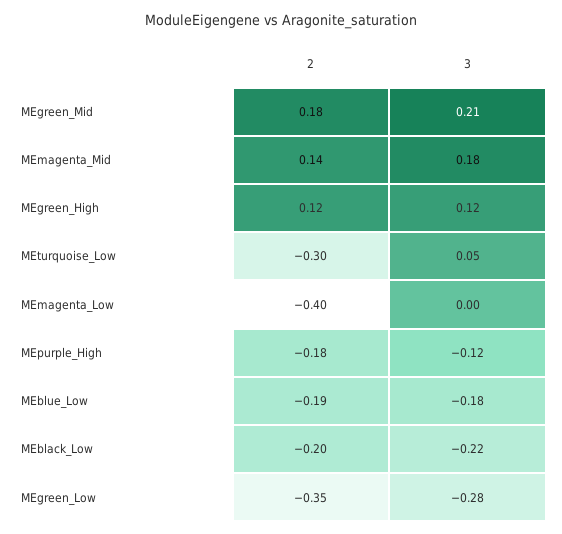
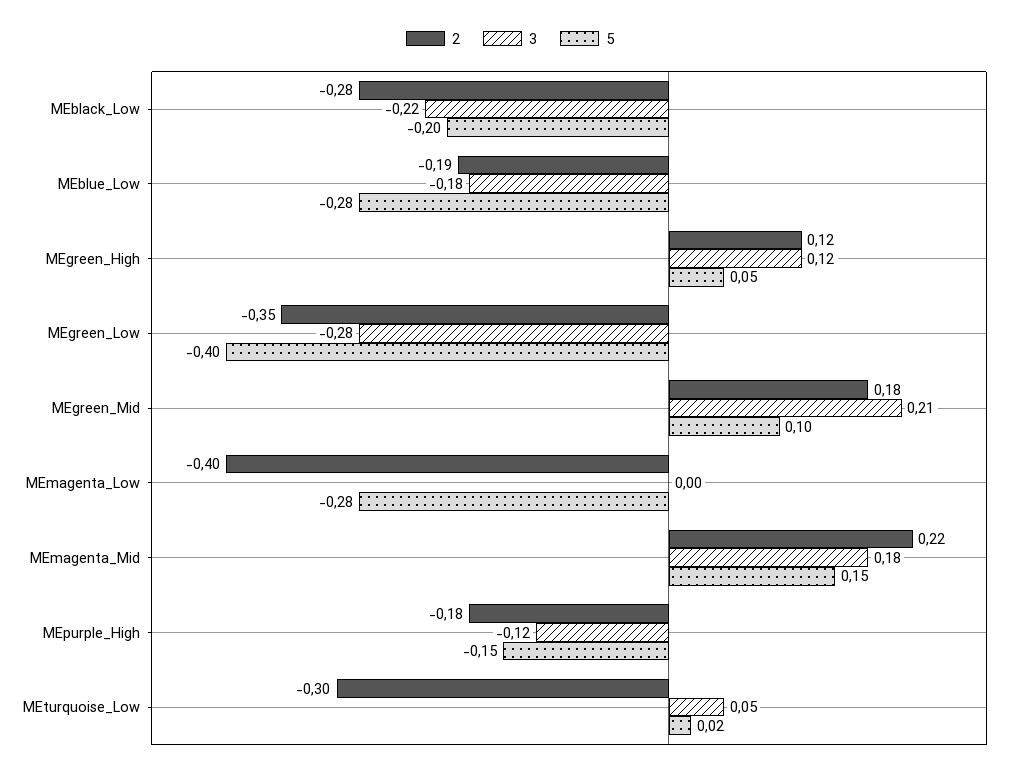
2, MEmagenta_Mid: 0.14 -> 0.22
2, MEblack_Low: -0.2 -> -0.28
5, MEblack_Low: none -> -0.2
5, MEblue_Low: none -> -0.28
5, MEgreen_High: none -> 0.05
5, MEgreen_Low: none -> -0.4
5, MEgreen_Mid: none -> 0.1
5, MEmagenta_Low: none -> -0.28
5, MEmagenta_Mid: none -> 0.15
5, MEpurple_High: none -> -0.15
5, MEturquoise_Low: none -> 0.02

